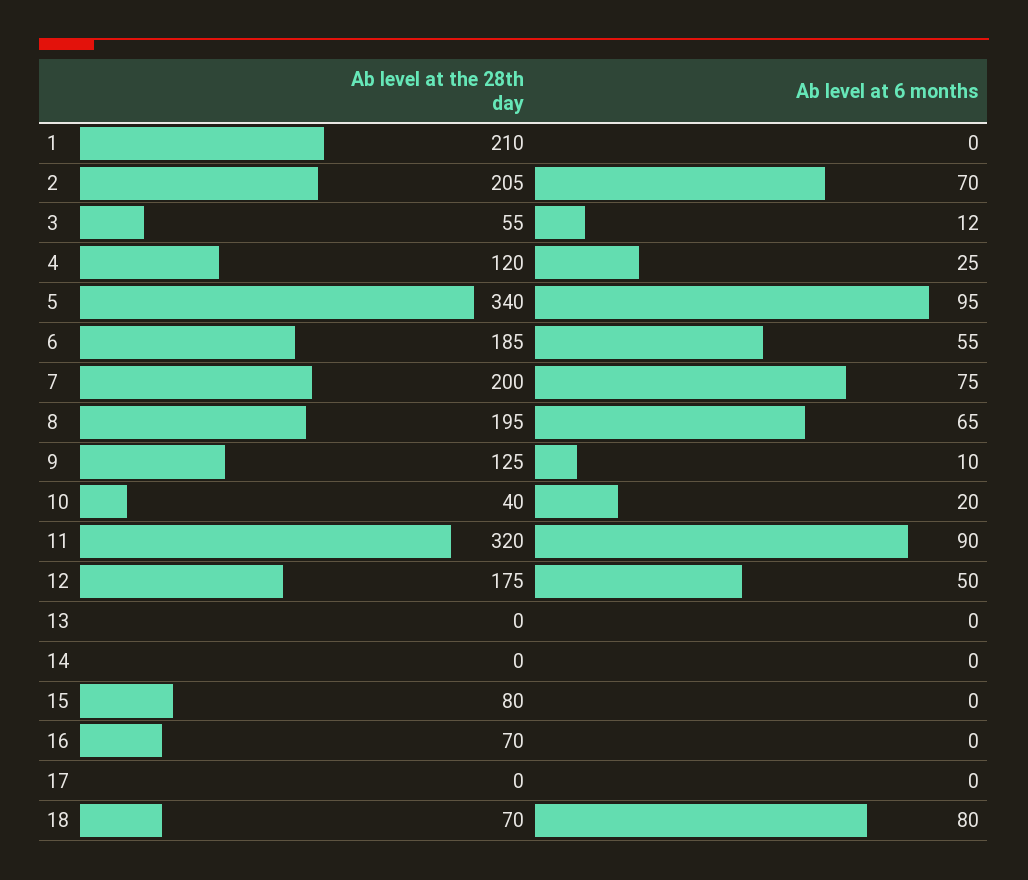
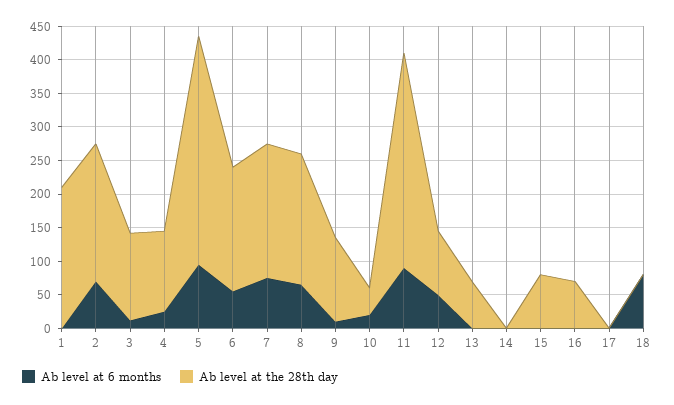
Ab level at the 28th day, 3: 55 -> 125
Ab level at the 28th day, 12: 175 -> 100
Ab level at the 28th day, 13: 0 -> 75
Ab level at the 28th day, 18: 70 -> 0

